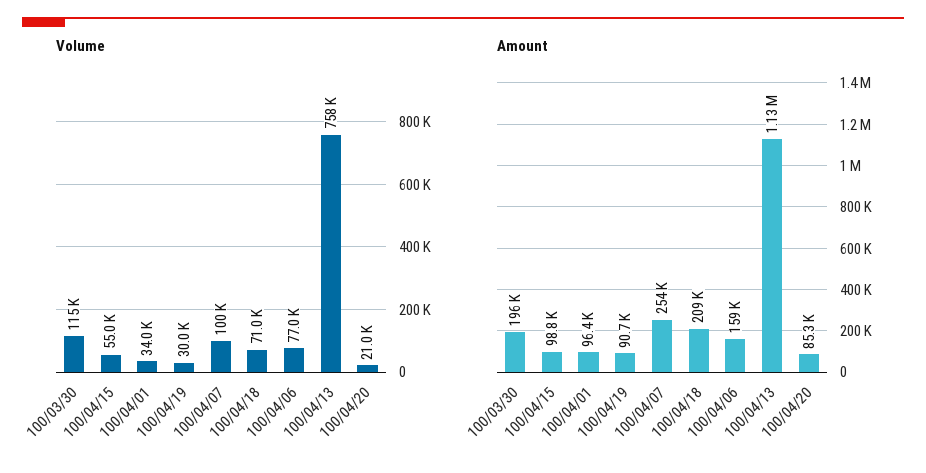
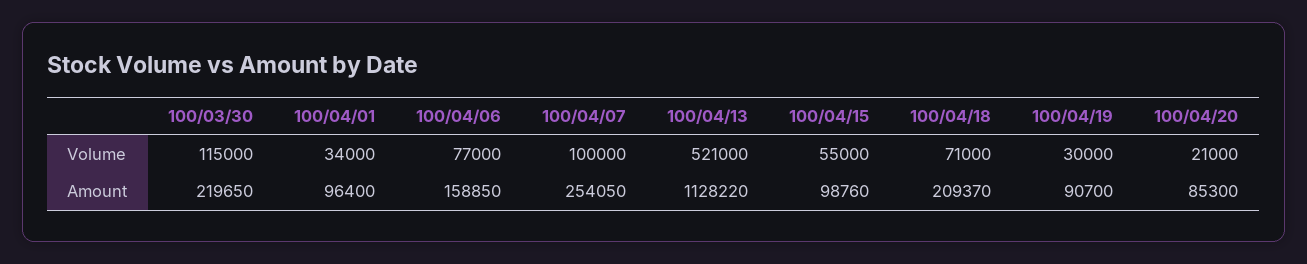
Volume, 100/04/13: 758000 -> 521000
Amount, 100/03/30: 196000 -> 219650

